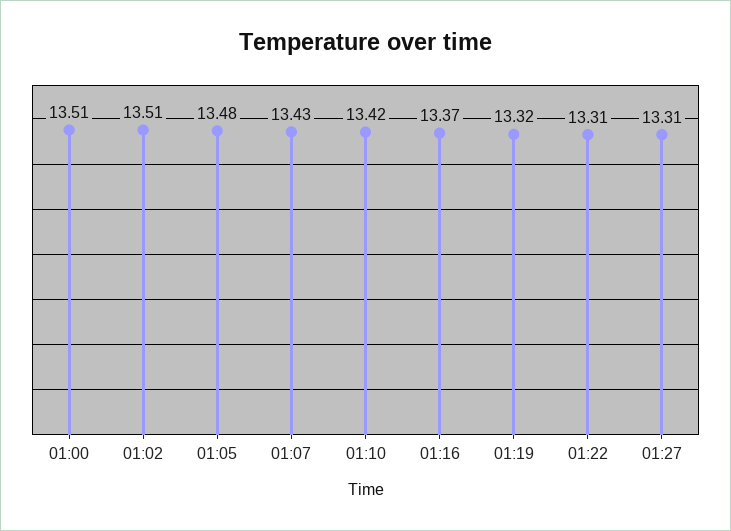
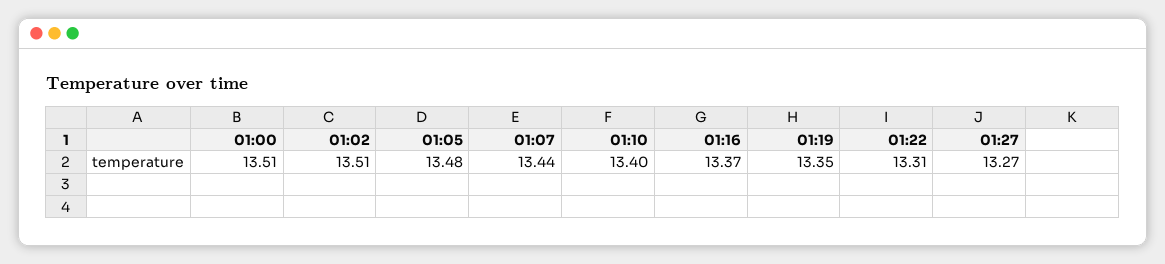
01:07: 13.43 -> 13.44
01:10: 13.42 -> 13.4
01:19: 13.32 -> 13.35
01:27: 13.31 -> 13.27

